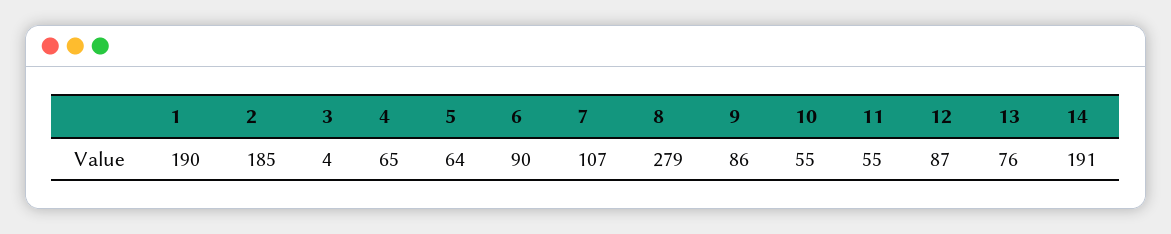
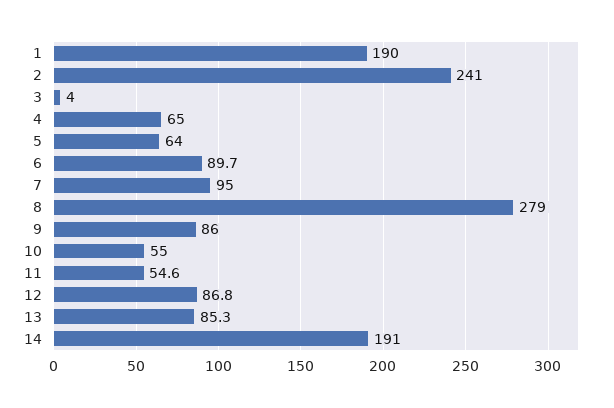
2: 185 -> 241
7: 107 -> 95
13: 76 -> 85.3

